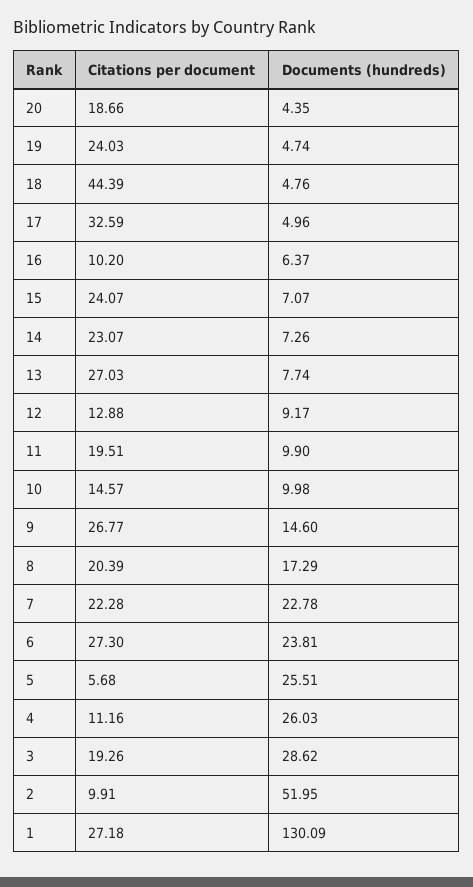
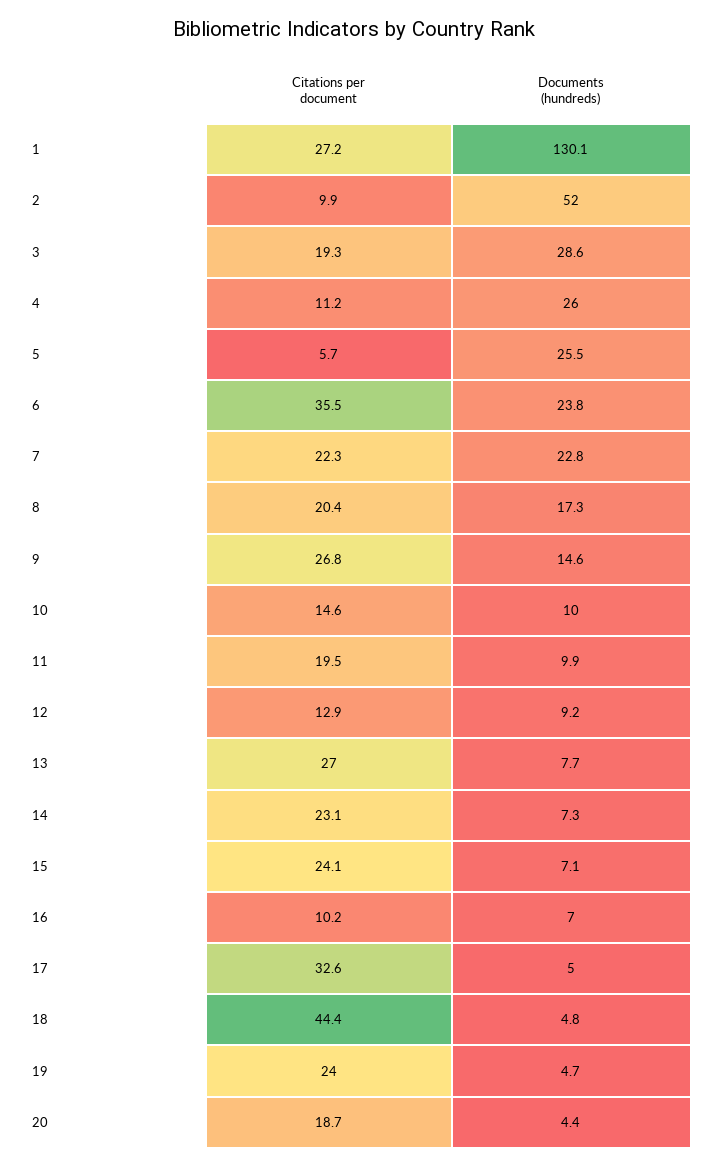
Documents (hundreds), 16: 6.37 -> 7
Citations per document, 6: 27.3 -> 35.5

